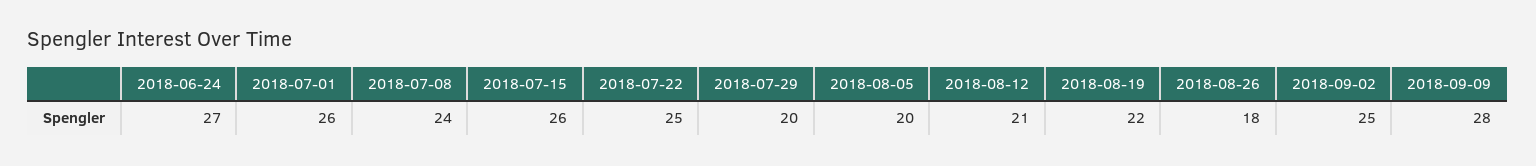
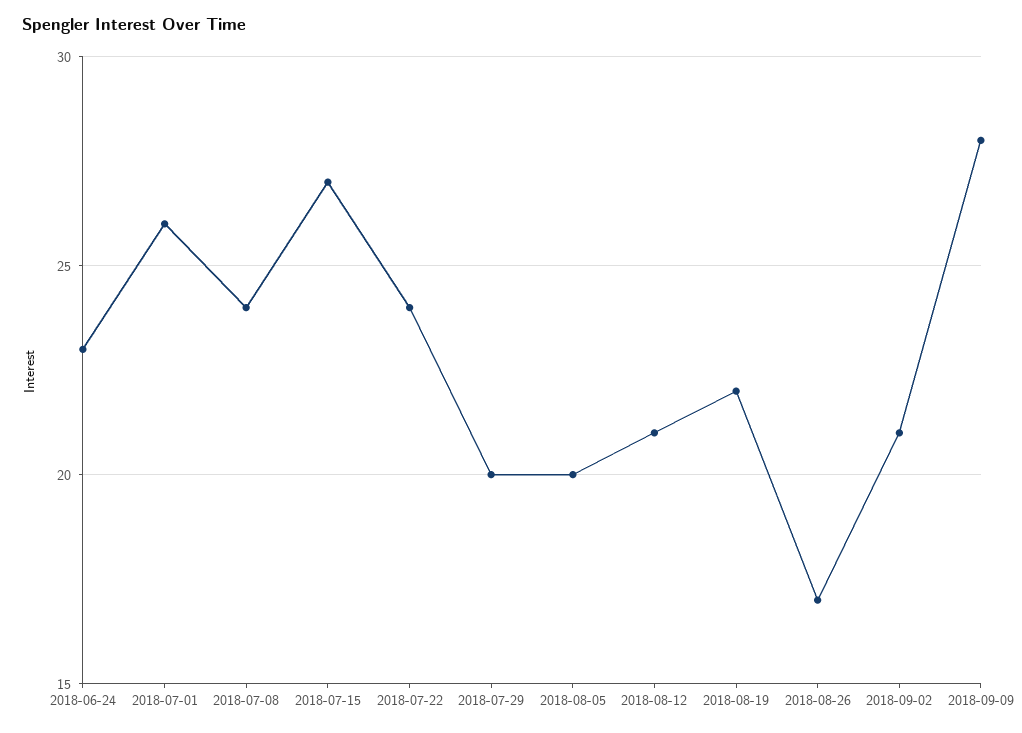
2018-06-24: 27 -> 23
2018-07-15: 26 -> 27
2018-07-22: 25 -> 24
2018-08-26: 18 -> 17
2018-09-02: 25 -> 21

